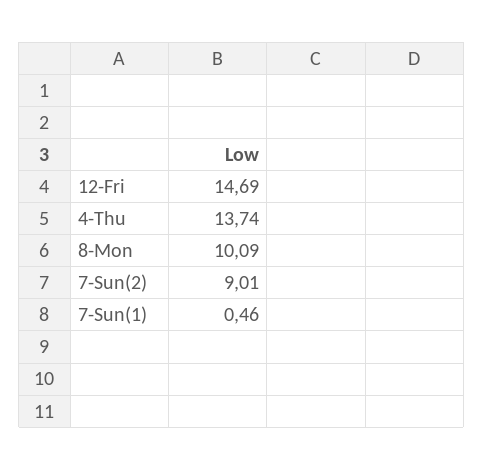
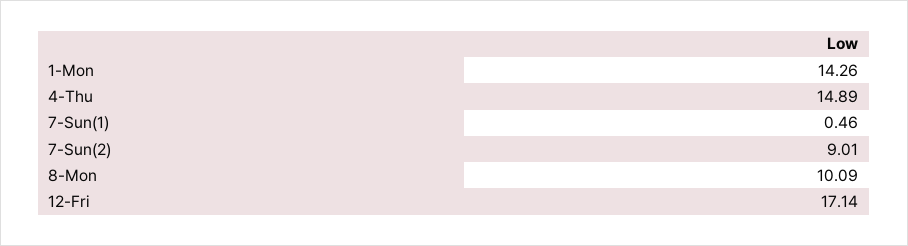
12-Fri: 14.69 -> 17.14
4-Thu: 13.74 -> 14.89
1-Mon: none -> 14.26

